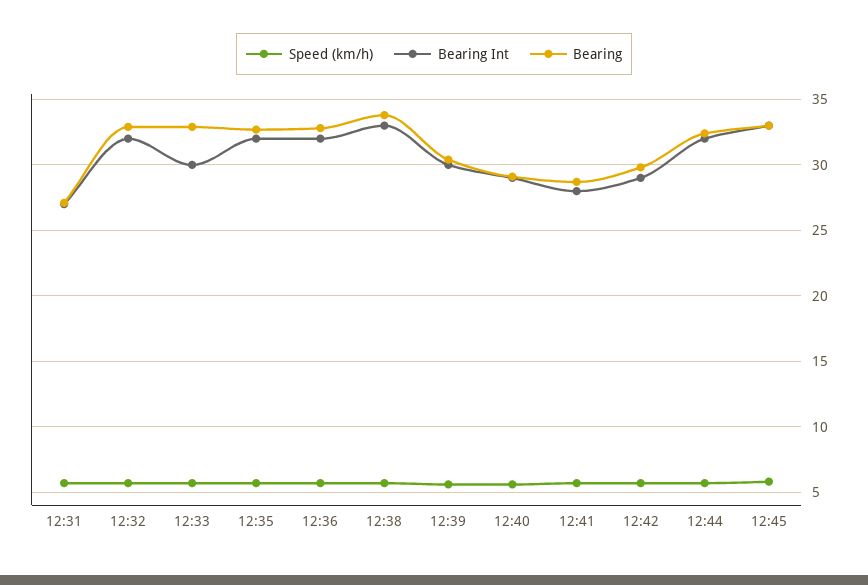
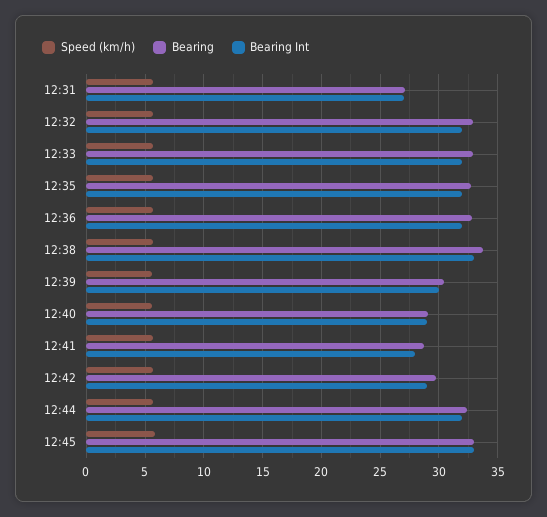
Bearing Int, 12:33: 30 -> 32

